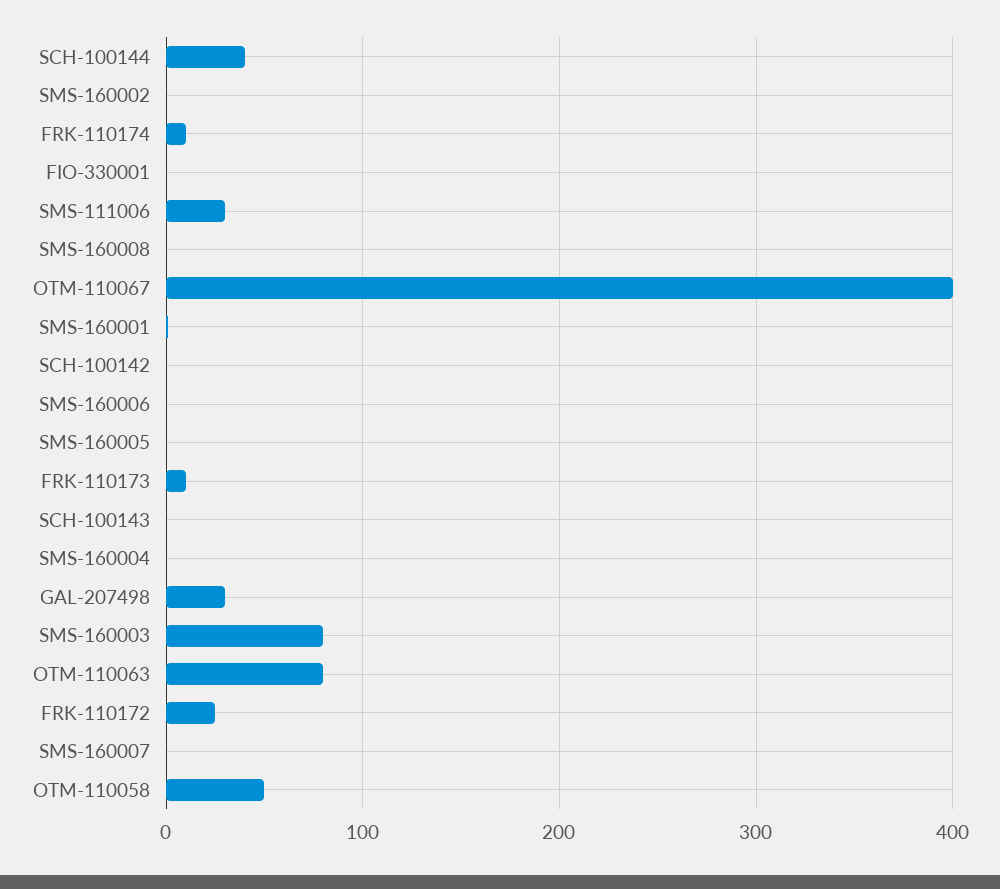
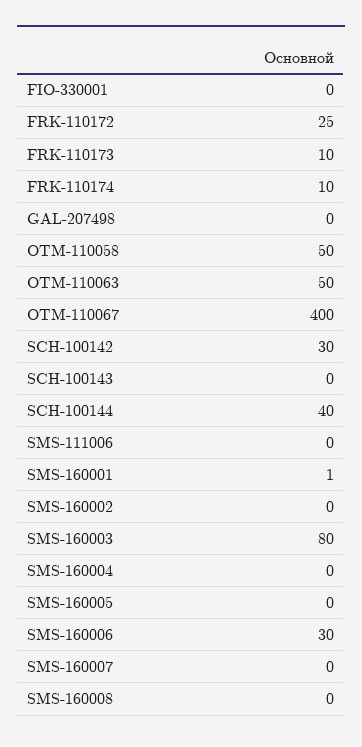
SMS-111006: 30 -> 0
SCH-100142: 0 -> 30
SMS-160006: 0 -> 30
GAL-207498: 30 -> 0
OTM-110063: 80 -> 50

